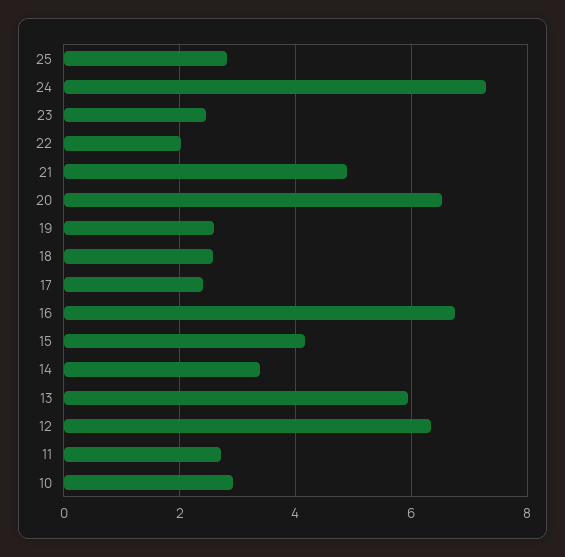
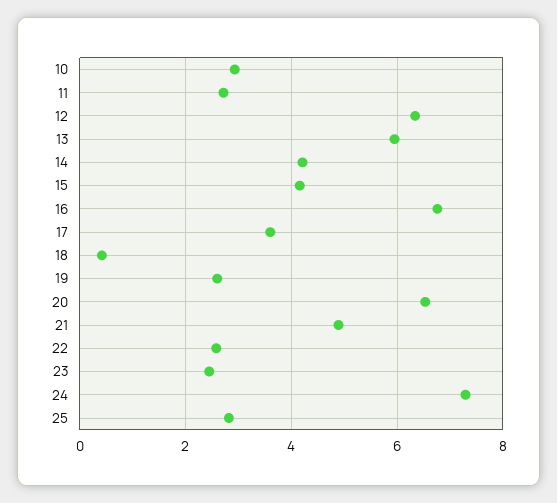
22: 2 -> 2.6
18: 2.6 -> 0.4
17: 2.4 -> 3.6
14: 3.4 -> 4.2

